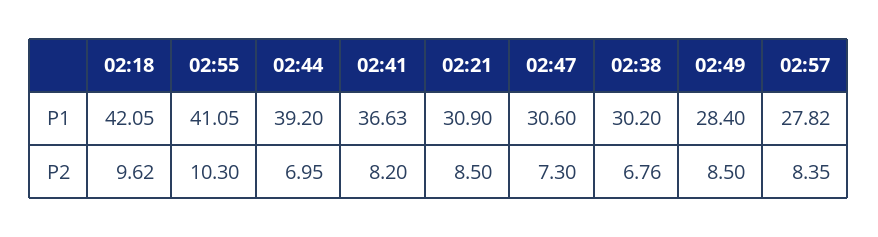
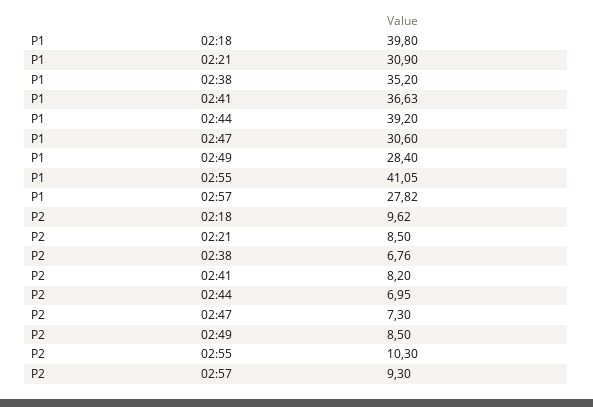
02:18, P1: 42.05 -> 39.8
02:38, P1: 30.2 -> 35.2
02:57, P2: 8.35 -> 9.3

